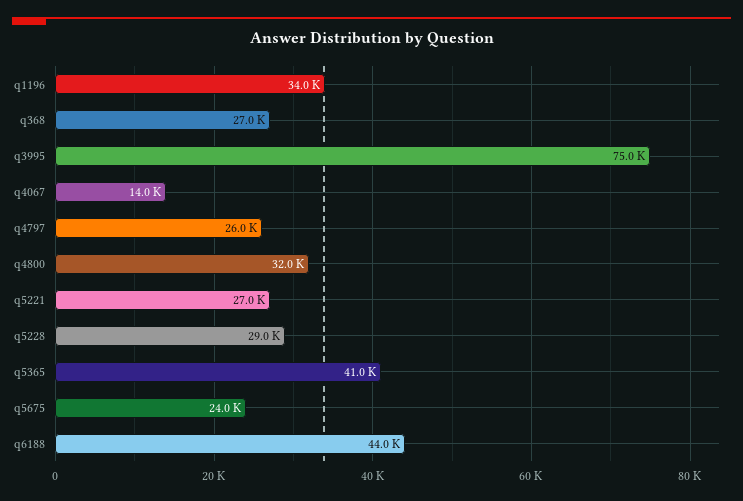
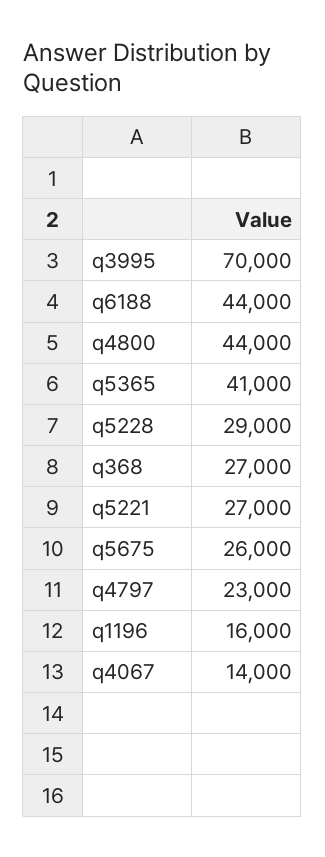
q1196: 34000 -> 16000
q3995: 75000 -> 70000
q4797: 26000 -> 23000
q4800: 32000 -> 44000
q5675: 24000 -> 26000

